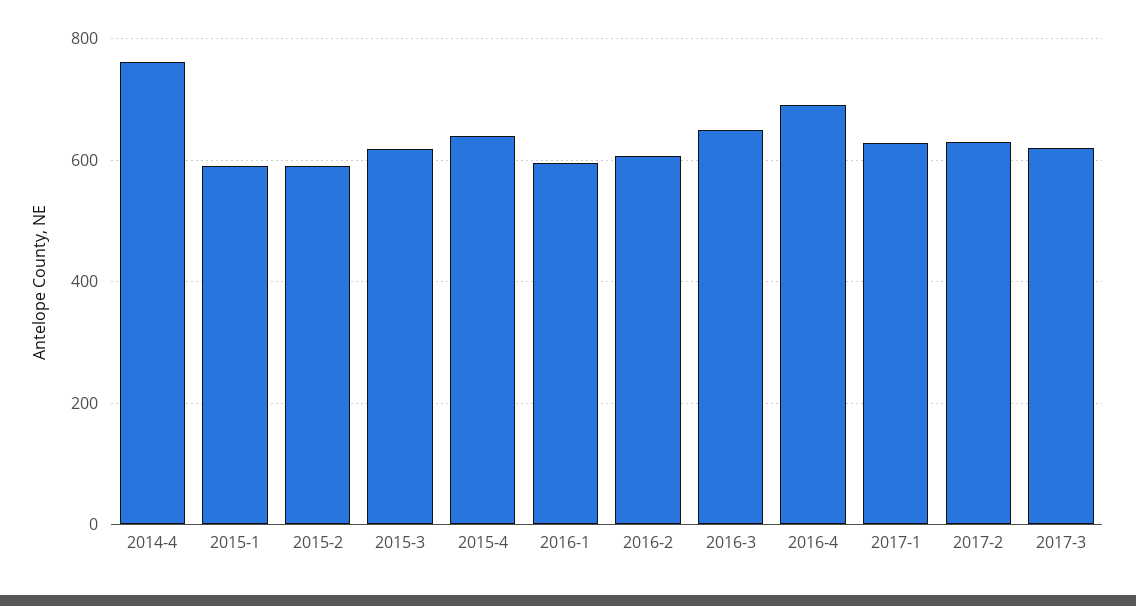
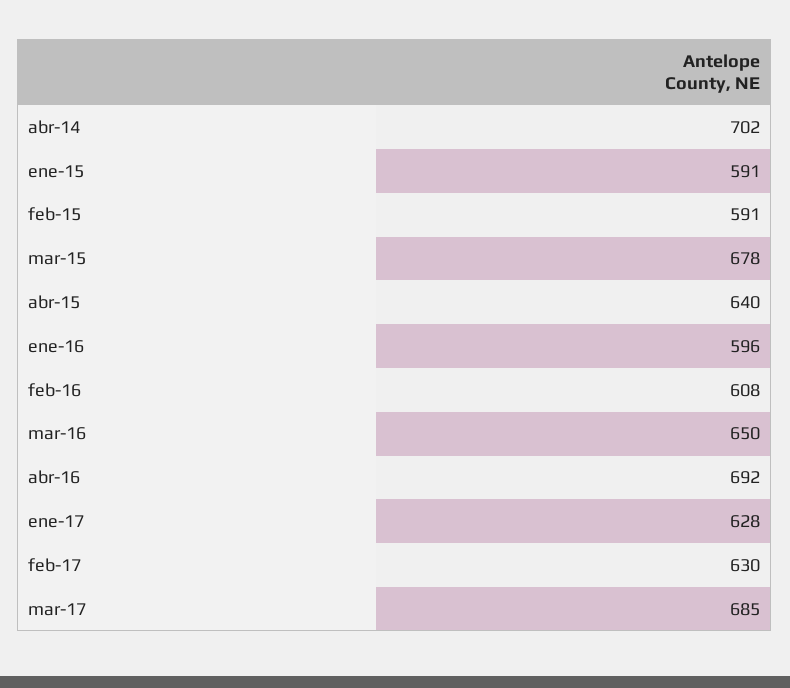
2014-4: 760 -> 702
2015-3: 620 -> 678
2017-3: 620 -> 685

